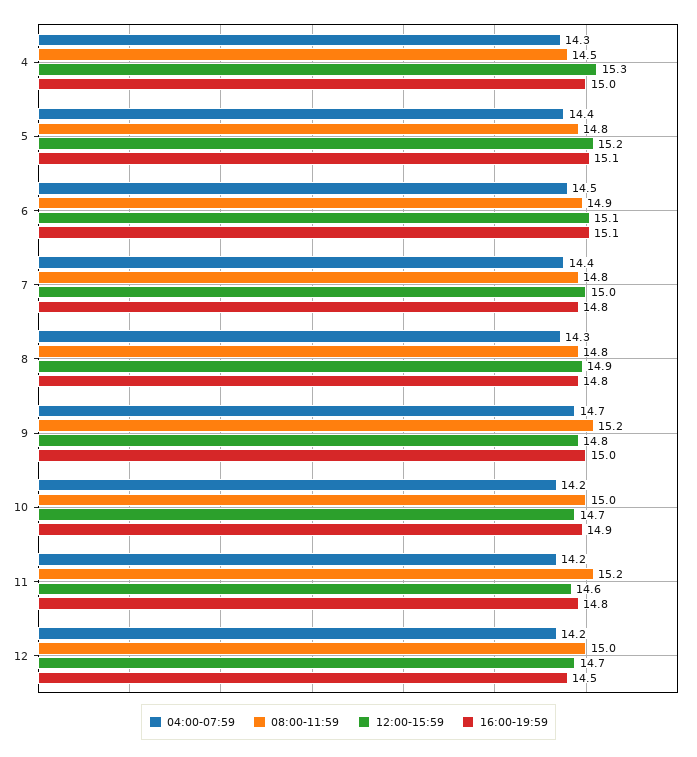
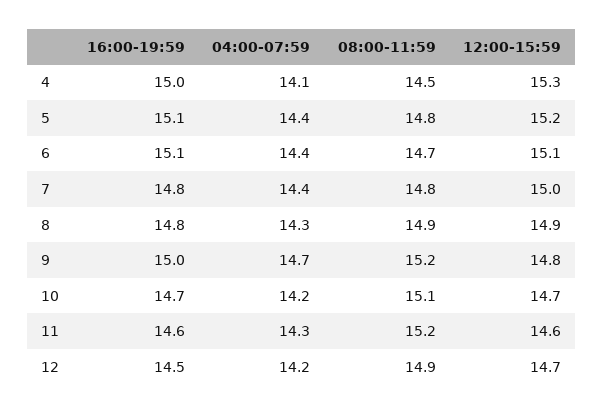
04:00-07:59, 4: 14.3 -> 14.1
04:00-07:59, 6: 14.5 -> 14.4
08:00-11:59, 6: 14.9 -> 14.7
08:00-11:59, 8: 14.8 -> 14.9
08:00-11:59, 10: 15 -> 15.1
16:00-19:59, 10: 14.9 -> 14.7
04:00-07:59, 11: 14.2 -> 14.3
16:00-19:59, 11: 14.8 -> 14.6
08:00-11:59, 12: 15 -> 14.9

